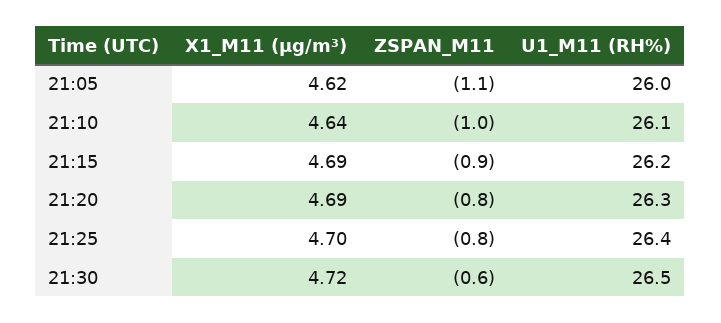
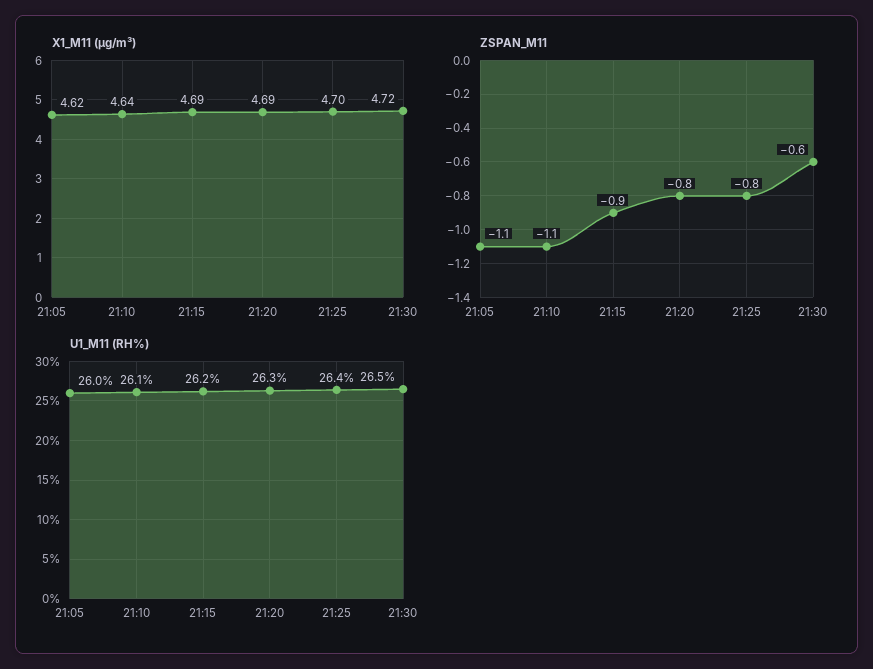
ZSPAN_M11, 21:10: -1 -> -1.1

